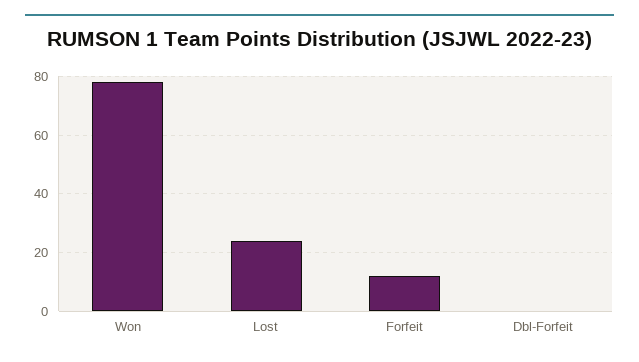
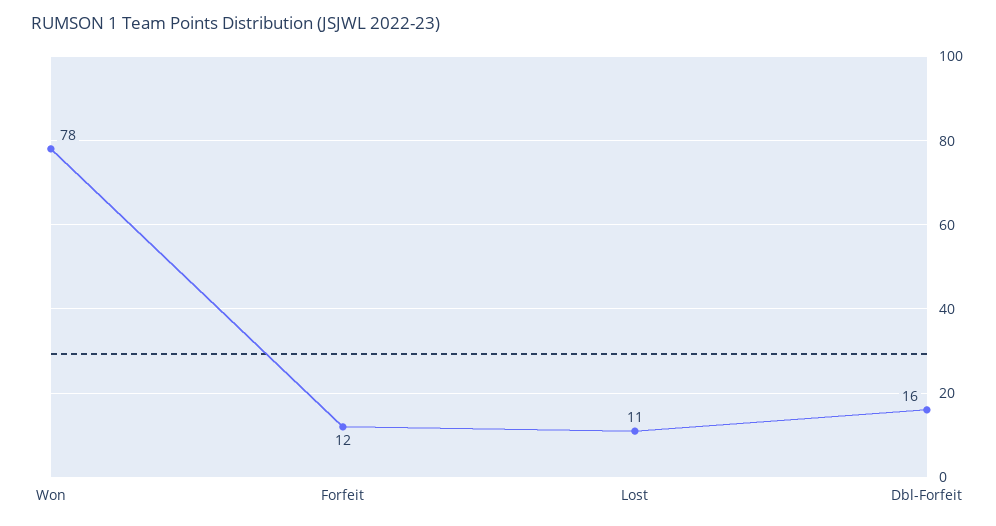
Lost: 25 -> 11
Dbl-Forfeit: 0 -> 16

